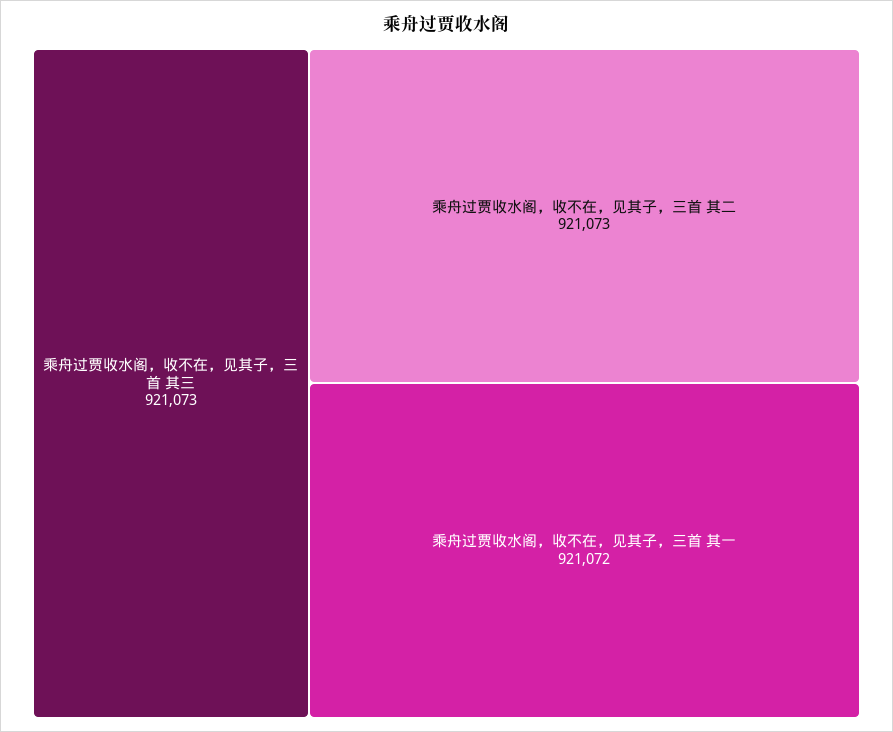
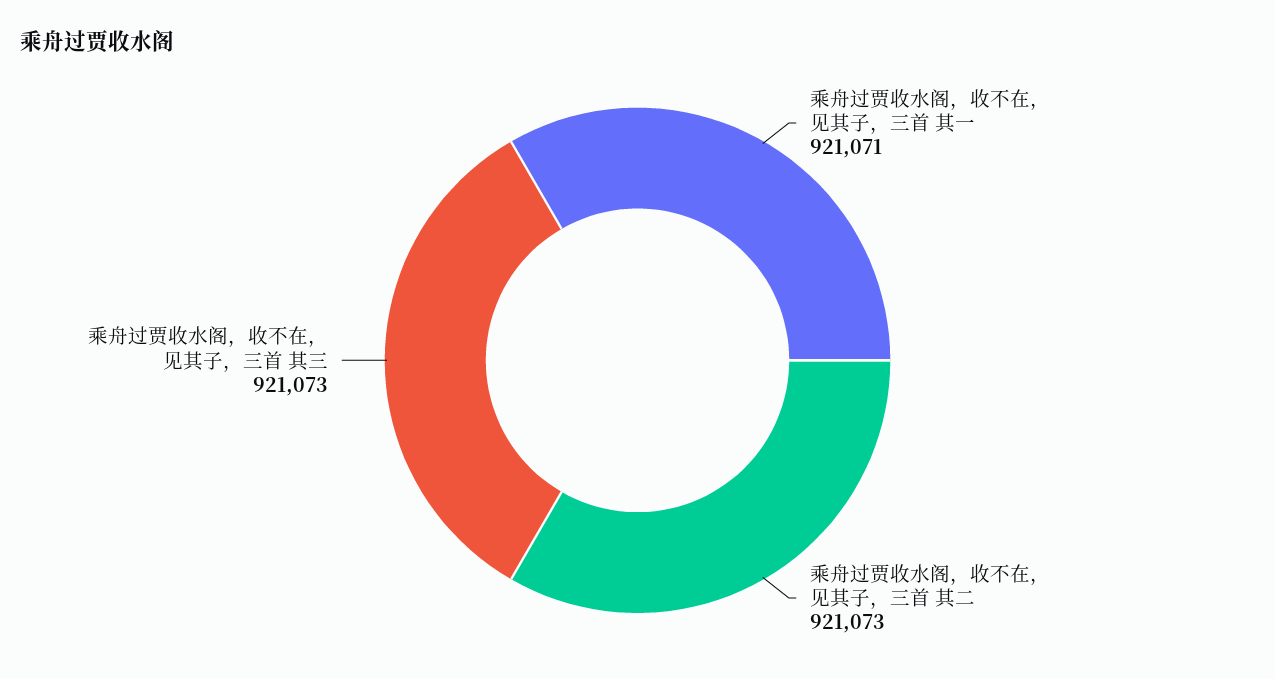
乘舟过贾收水阁，收不在，见其子，三首 其一: 921072 -> 921071

